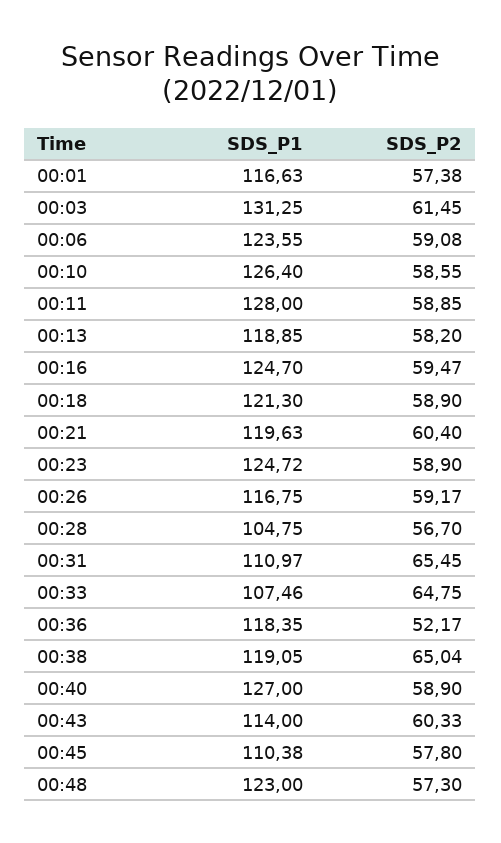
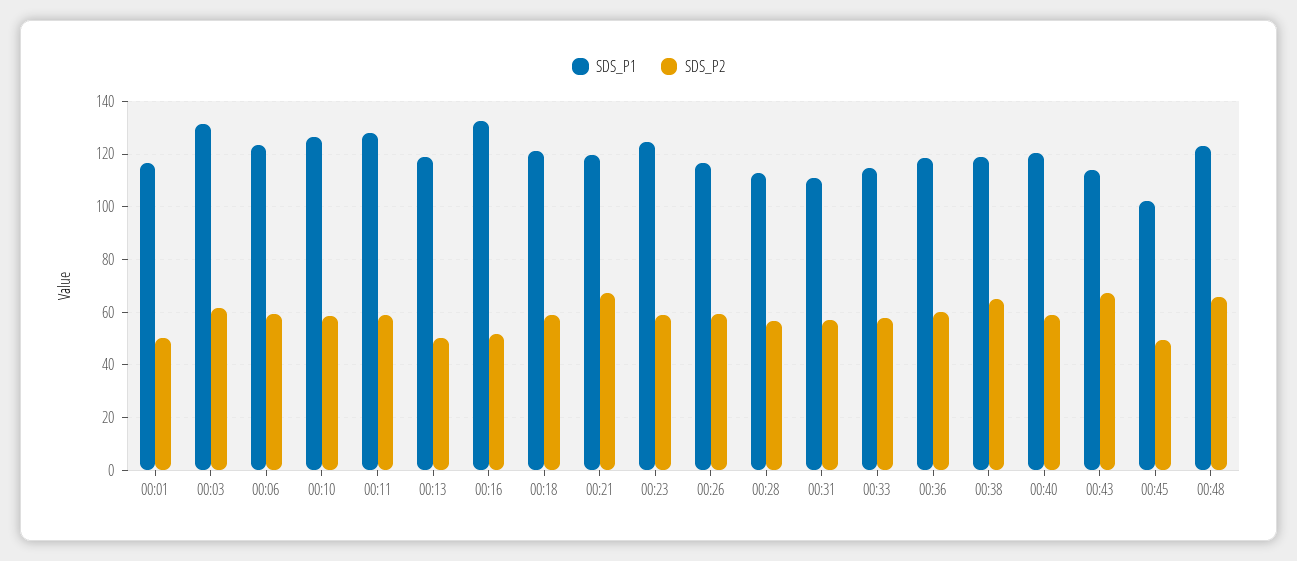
SDS_P2, 00:01: 57.38 -> 50
SDS_P2, 00:13: 58.2 -> 50
SDS_P1, 00:16: 124.7 -> 132.5
SDS_P2, 00:16: 59.47 -> 52.5
SDS_P2, 00:21: 60.4 -> 67.5
SDS_P1, 00:28: 104.75 -> 112.5
SDS_P2, 00:31: 65.45 -> 57.5
SDS_P1, 00:33: 107.46 -> 115
SDS_P2, 00:33: 64.75 -> 57.5
SDS_P2, 00:36: 52.17 -> 60
SDS_P1, 00:40: 127 -> 120
SDS_P2, 00:43: 60.33 -> 67.5
SDS_P1, 00:45: 110.38 -> 102.5
SDS_P2, 00:45: 57.8 -> 50
SDS_P2, 00:48: 57.3 -> 65

